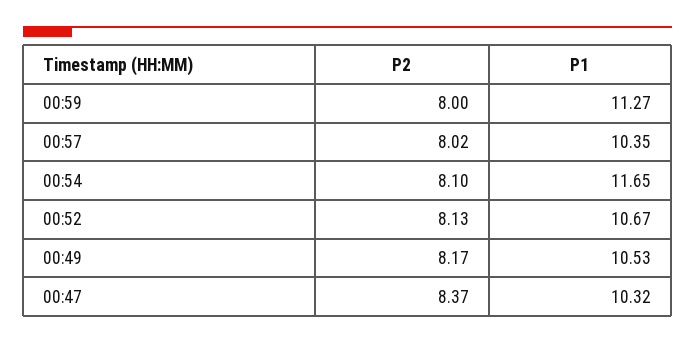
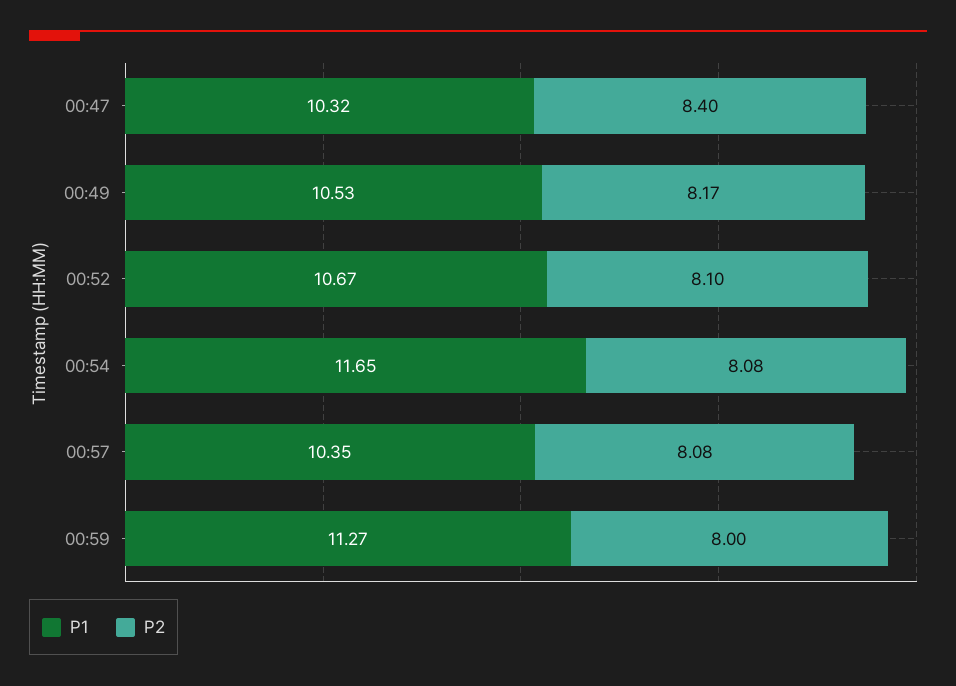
P2, 00:57: 8.02 -> 8.08
P2, 00:54: 8.1 -> 8.08
P2, 00:52: 8.13 -> 8.1
P2, 00:47: 8.37 -> 8.4

